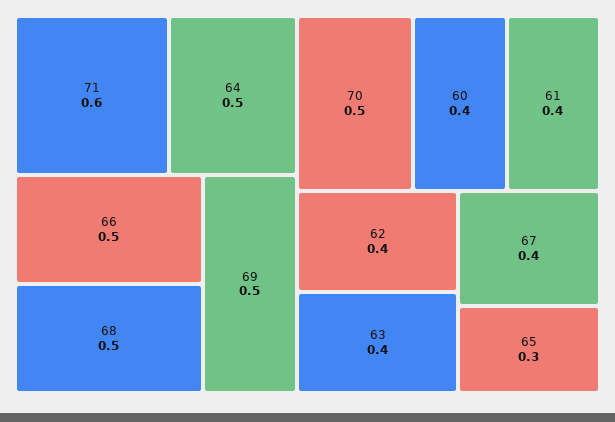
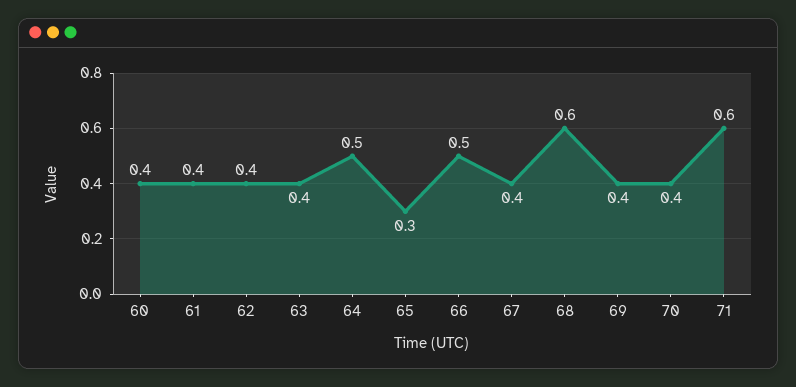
68: 0.5 -> 0.6
69: 0.5 -> 0.4
70: 0.5 -> 0.4

